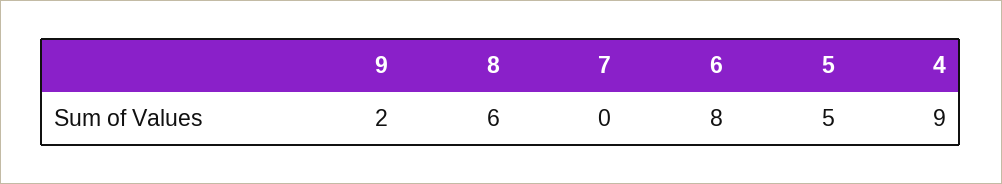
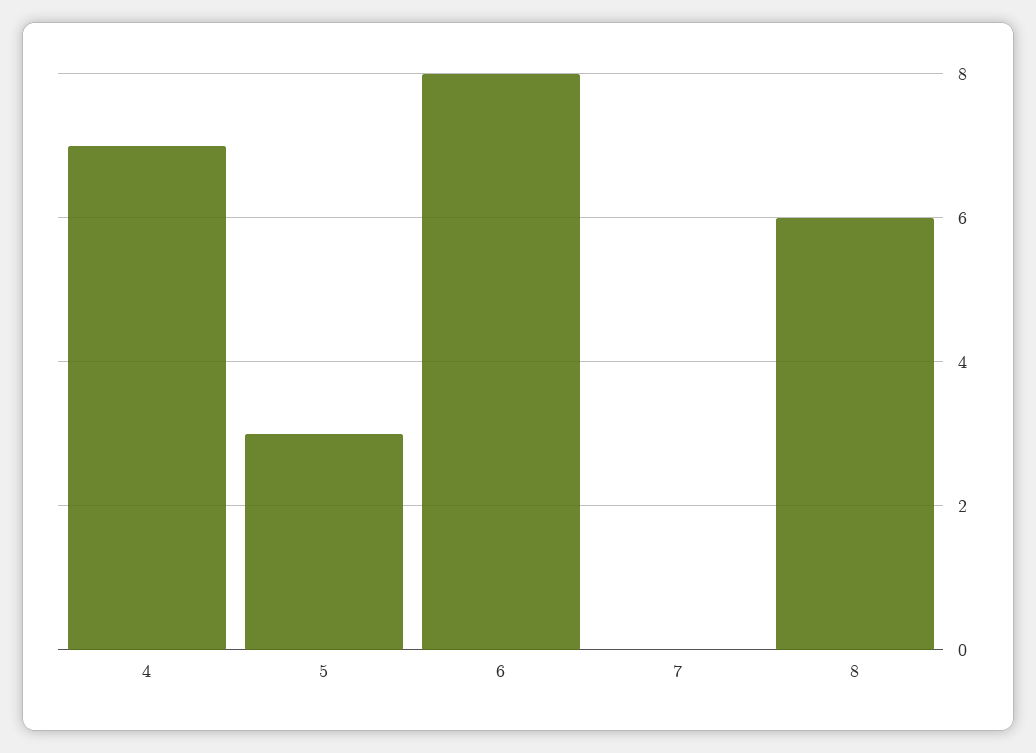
9: 2 -> none
5: 5 -> 3
4: 9 -> 7

